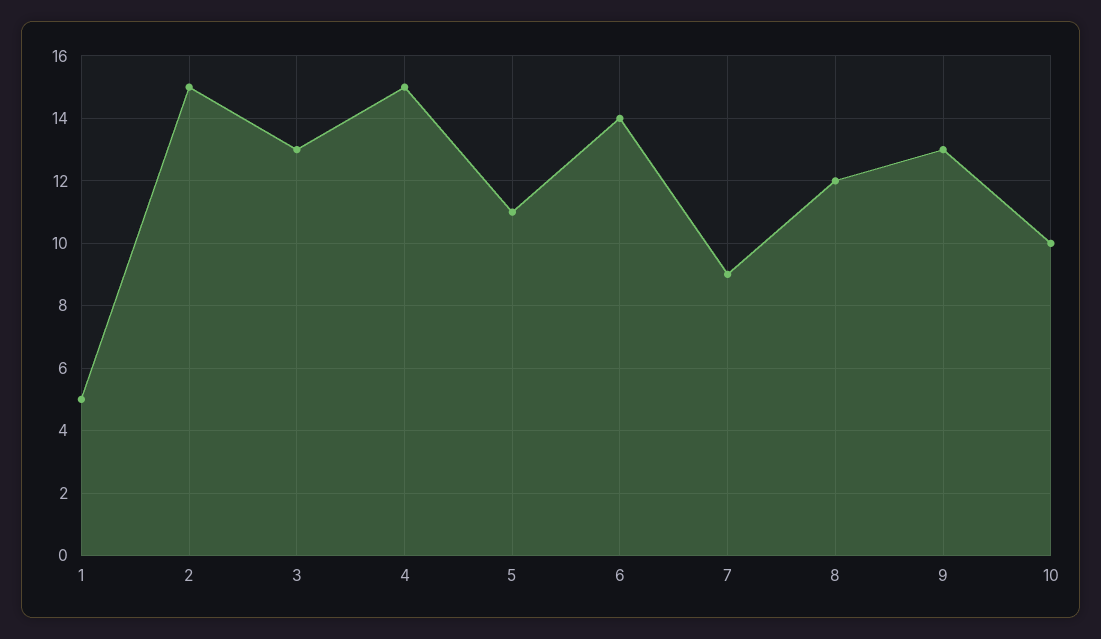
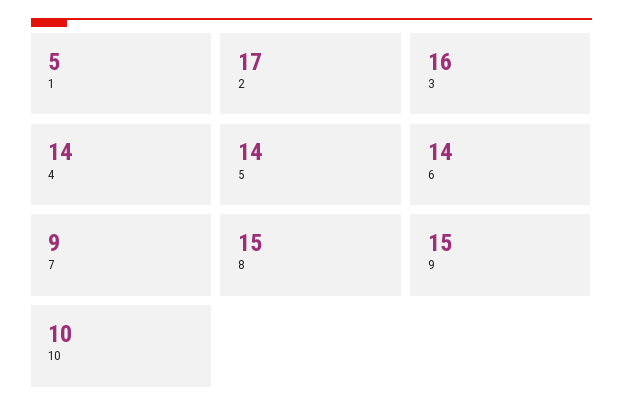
2: 15 -> 17
3: 13 -> 16
4: 15 -> 14
5: 11 -> 14
8: 12 -> 15
9: 13 -> 15

